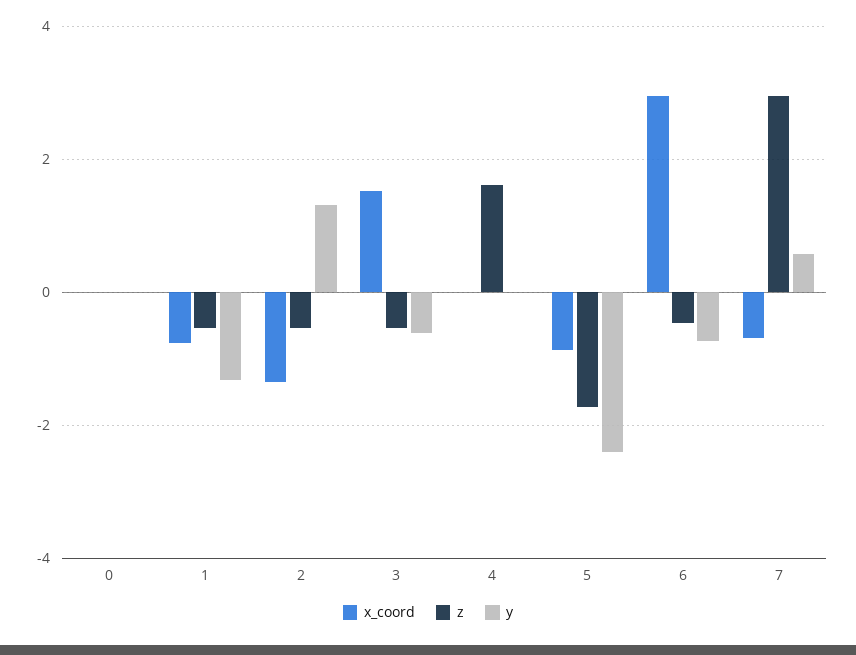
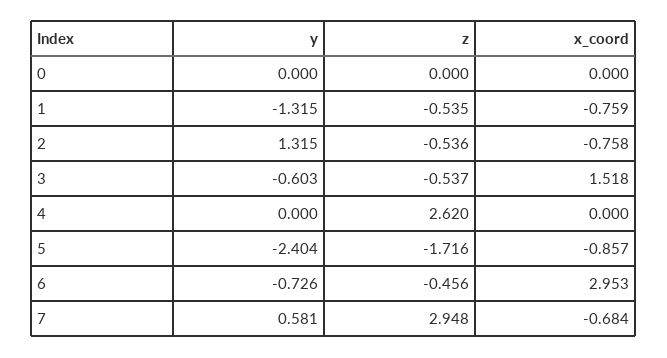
x_coord, 2: -1.4 -> -0.758
z, 4: 1.6 -> 2.62

